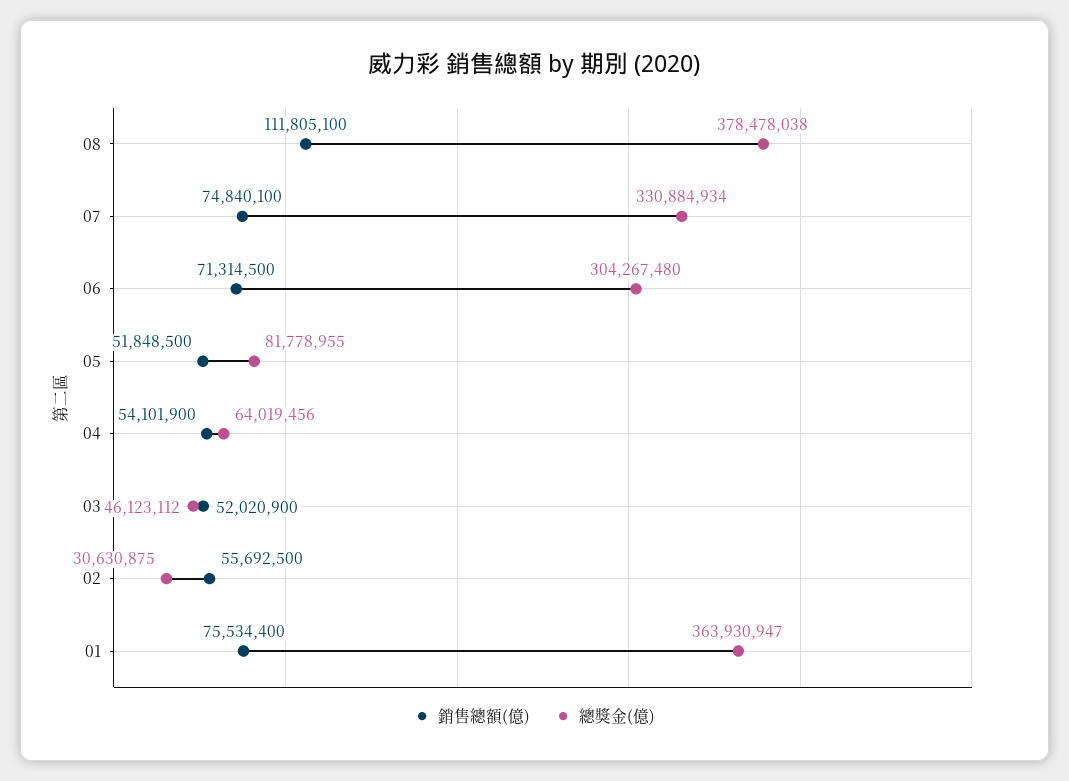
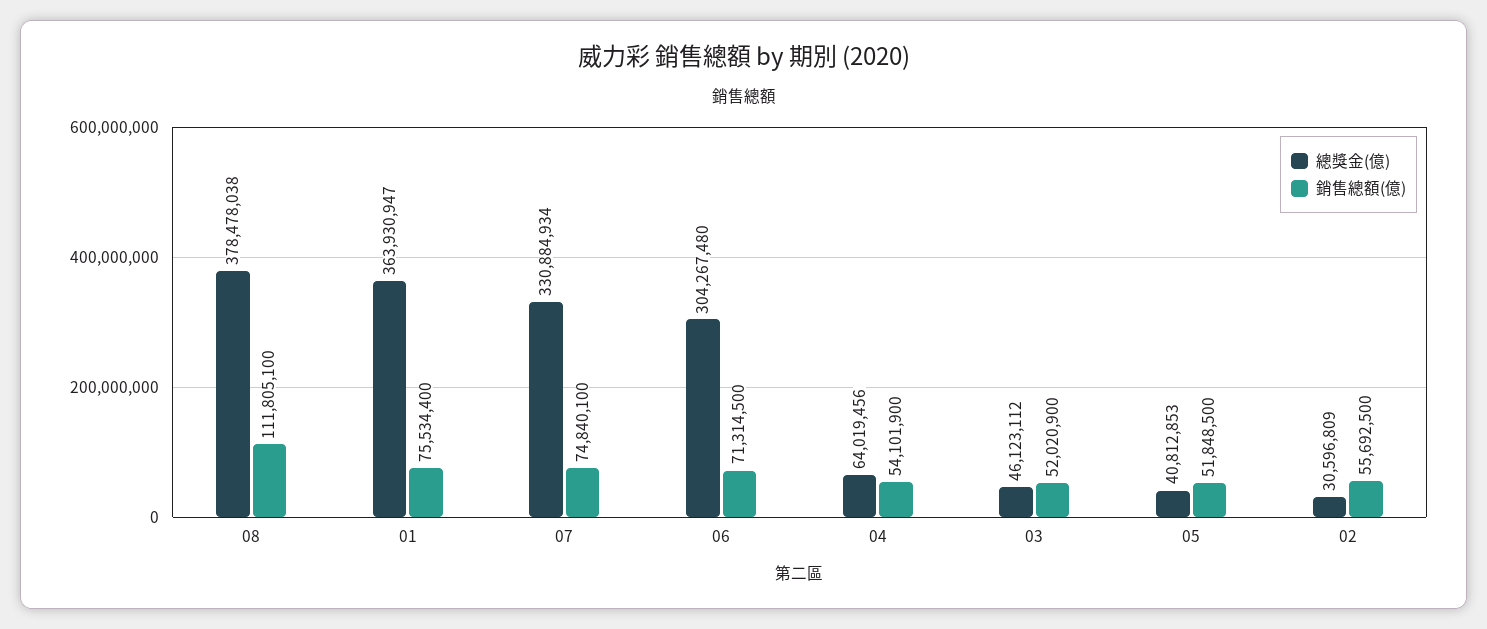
總獎金(億), 05: 81778955 -> 40812853
總獎金(億), 02: 30630875 -> 30596809

